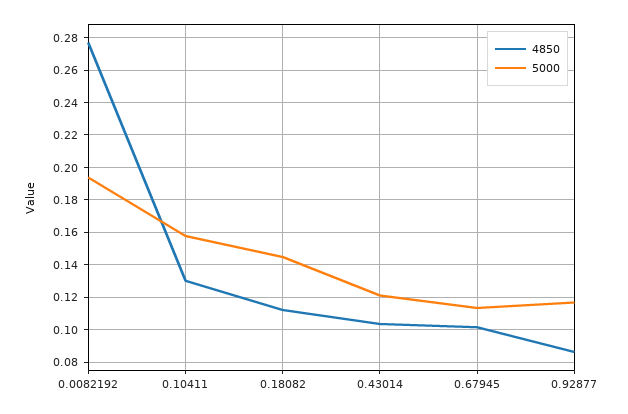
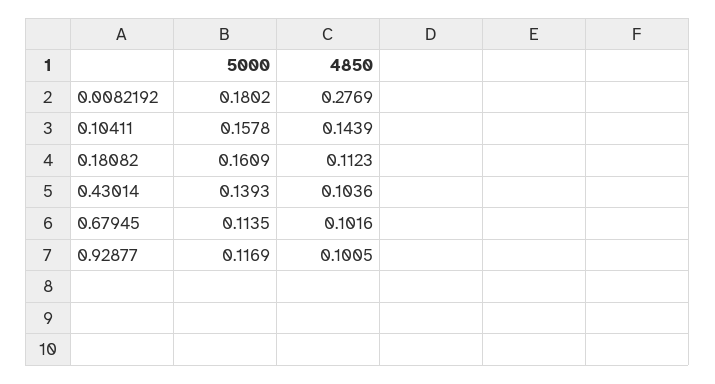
5000, 0.0082192: 0.195 -> 0.1802
4850, 0.10411: 0.13 -> 0.1439
5000, 0.18082: 0.145 -> 0.1609
5000, 0.43014: 0.12 -> 0.1393
4850, 0.92877: 0.085 -> 0.1005

